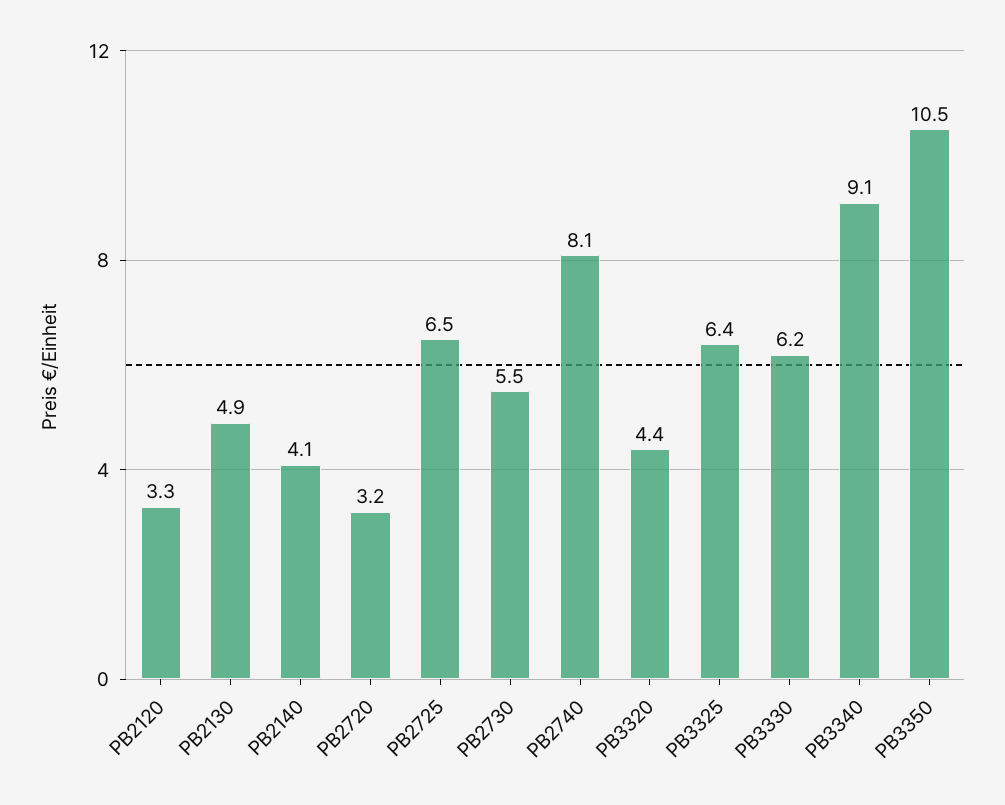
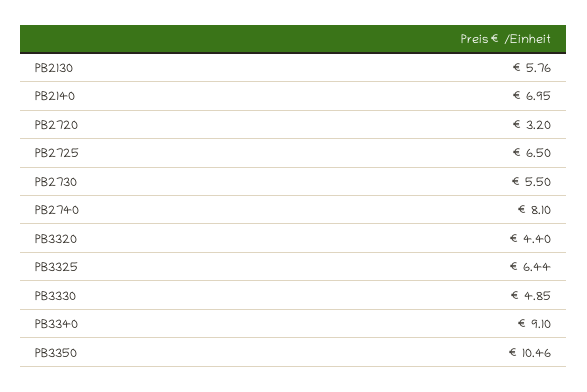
PB2120: 3.3 -> none
PB2130: 4.9 -> 5.76
PB2140: 4.1 -> 6.95
PB3330: 6.2 -> 4.85

